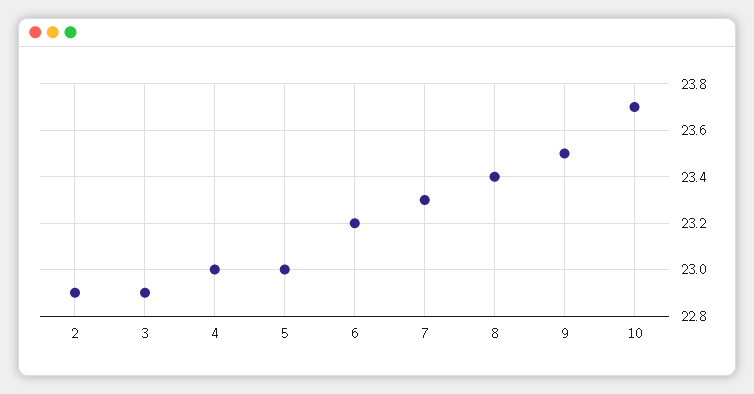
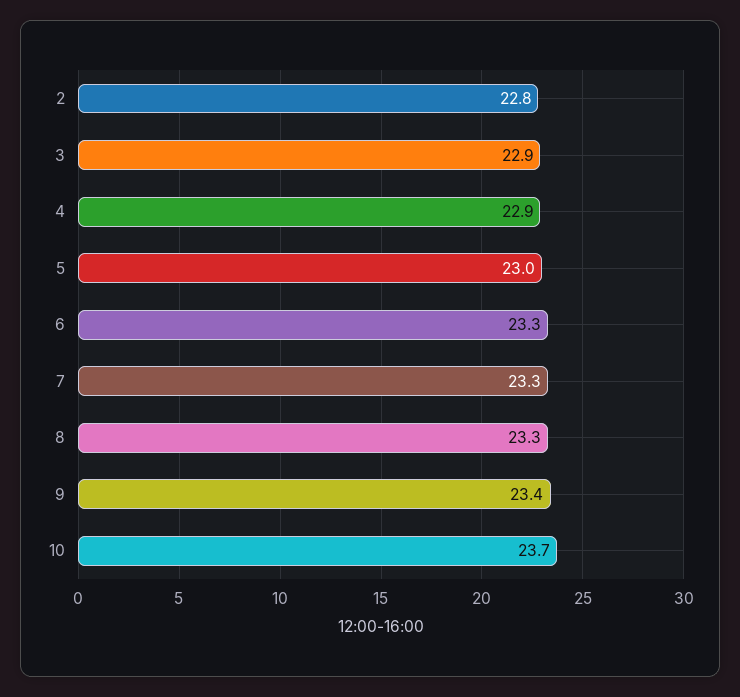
2: 22.9 -> 22.8
4: 23 -> 22.9
6: 23.2 -> 23.3
8: 23.4 -> 23.3
9: 23.5 -> 23.4

